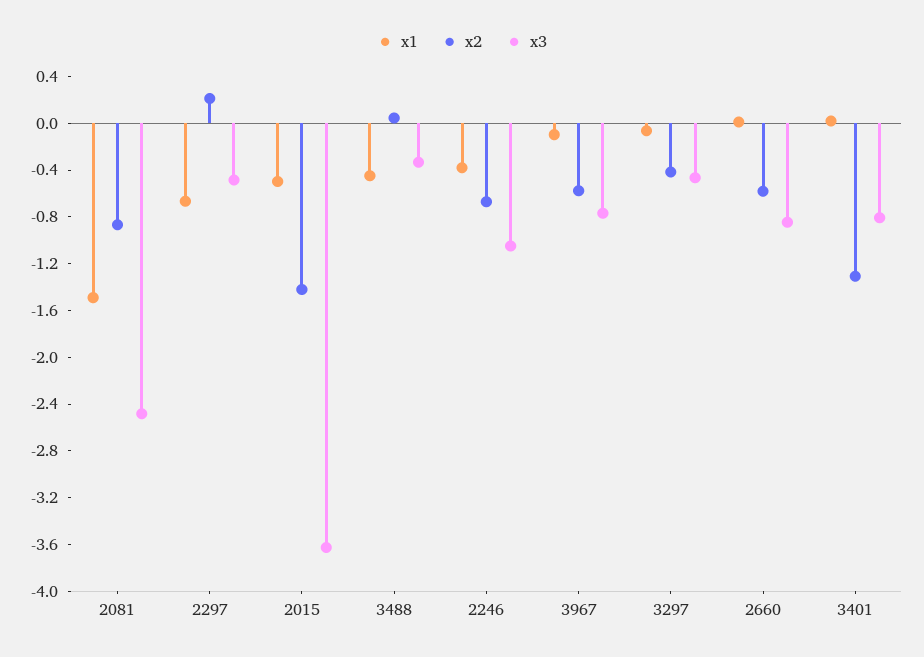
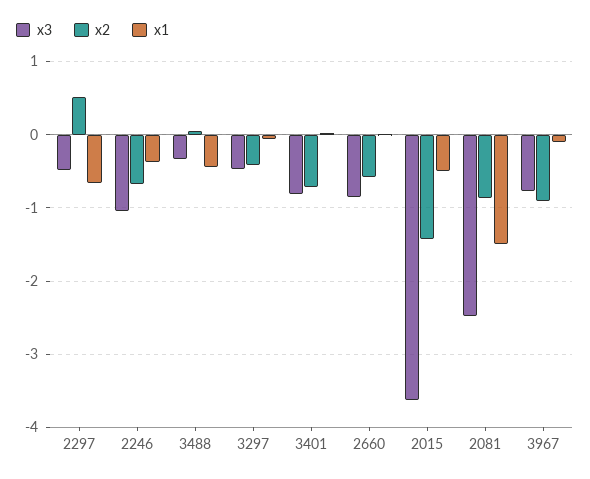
x2, 2297: 0.2 -> 0.5
x2, 3967: -0.6 -> -0.9
x2, 3401: -1.3 -> -0.7

